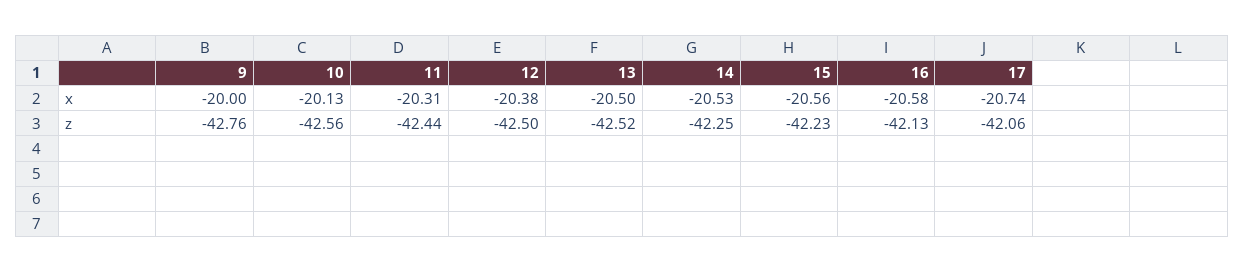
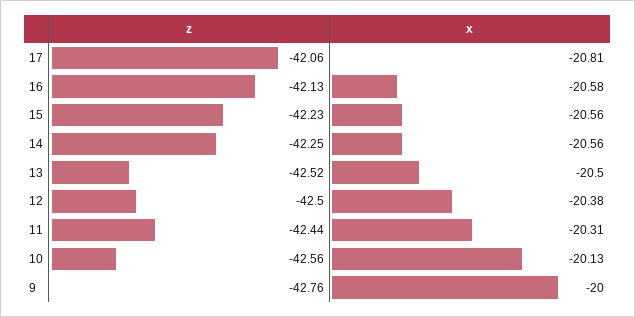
14, x: -20.53 -> -20.56
17, x: -20.74 -> -20.81

